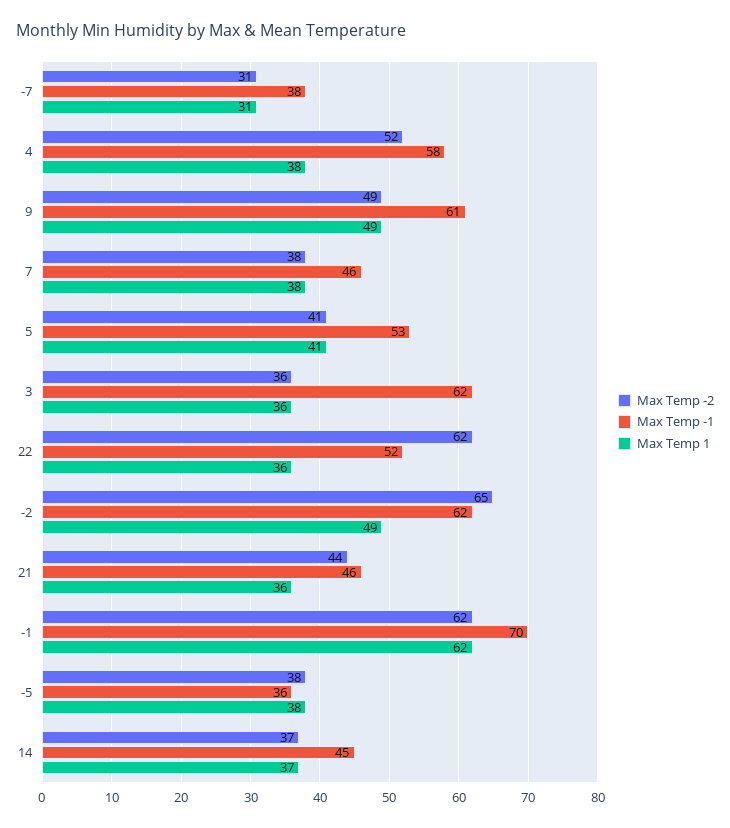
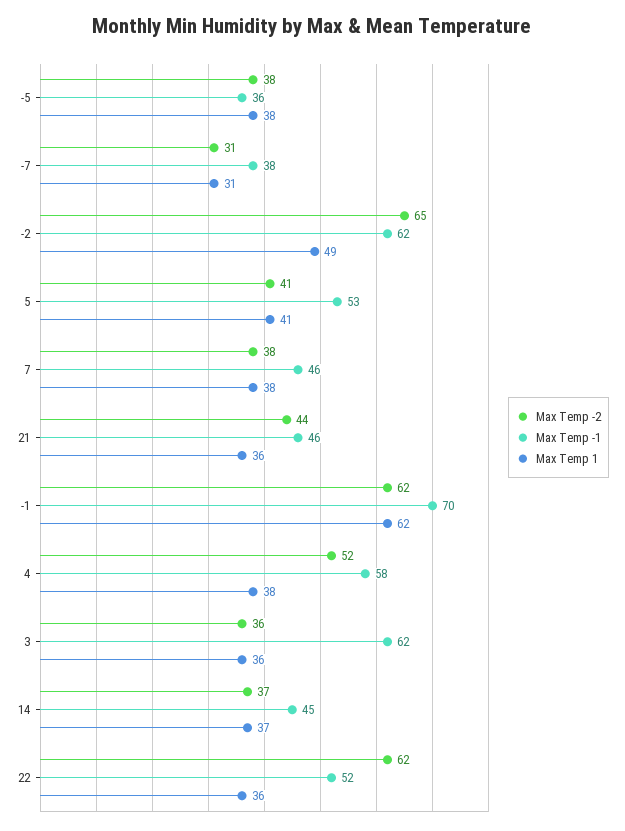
Max Temp -2, 9: 49 -> none
Max Temp -1, 9: 61 -> none
Max Temp 1, 9: 49 -> none

